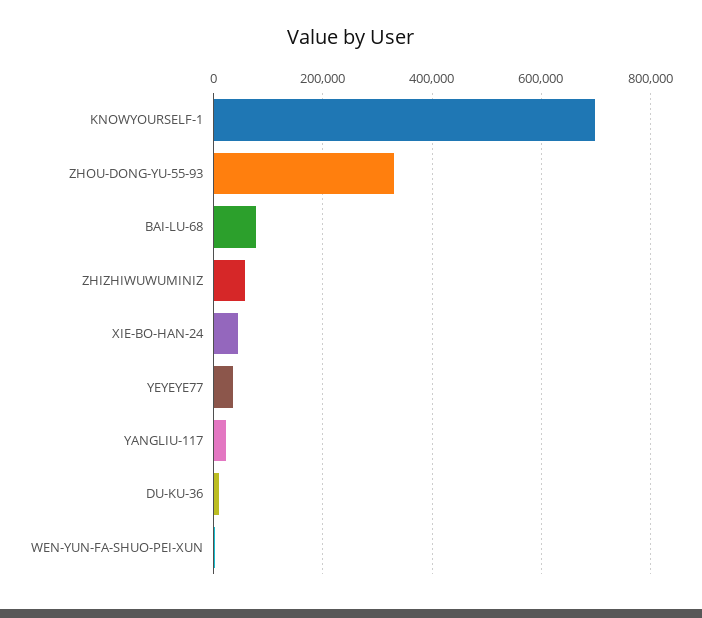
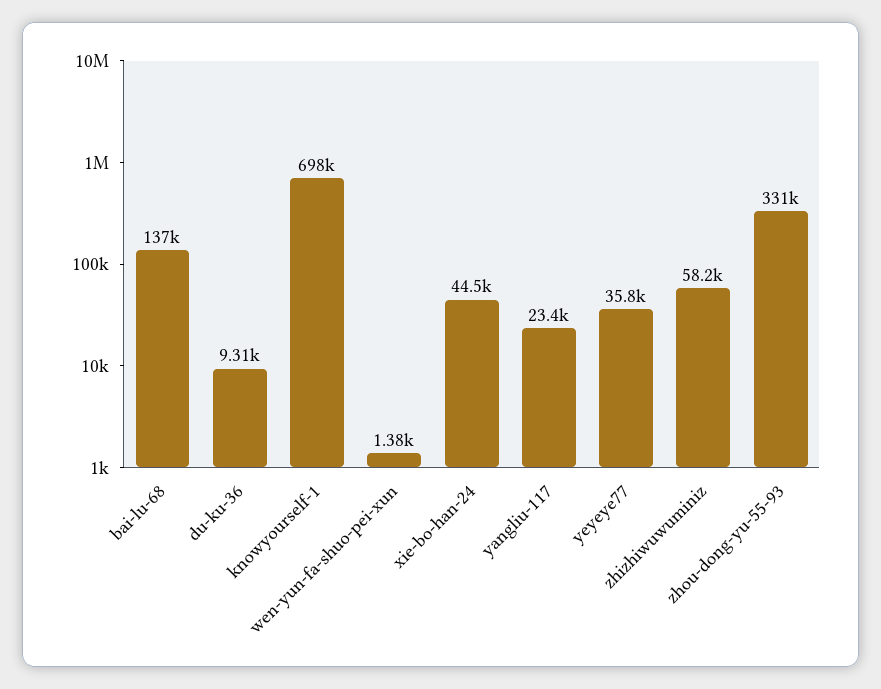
BAI-LU-68: 80000 -> 137000

